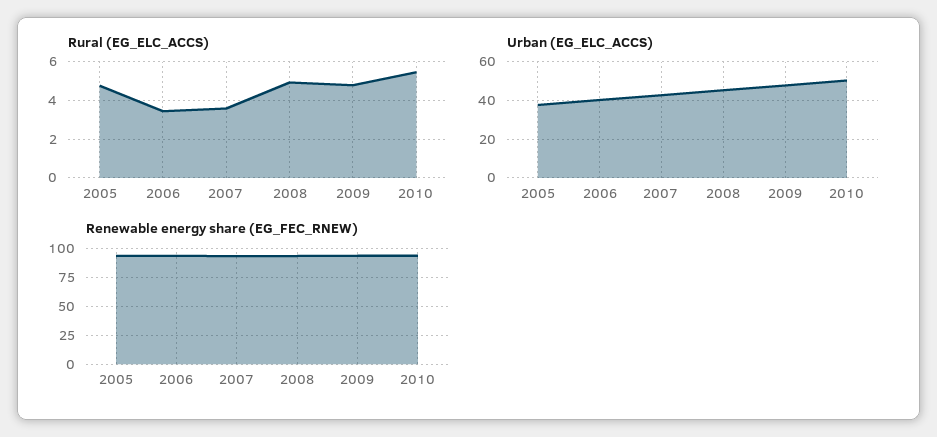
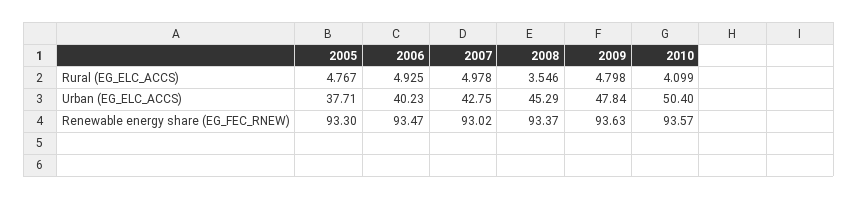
Rural (EG_ELC_ACCS), 2006: 3.5 -> 4.925
Rural (EG_ELC_ACCS), 2007: 3.5 -> 4.978
Rural (EG_ELC_ACCS), 2008: 5 -> 3.546
Rural (EG_ELC_ACCS), 2010: 5.5 -> 4.099

